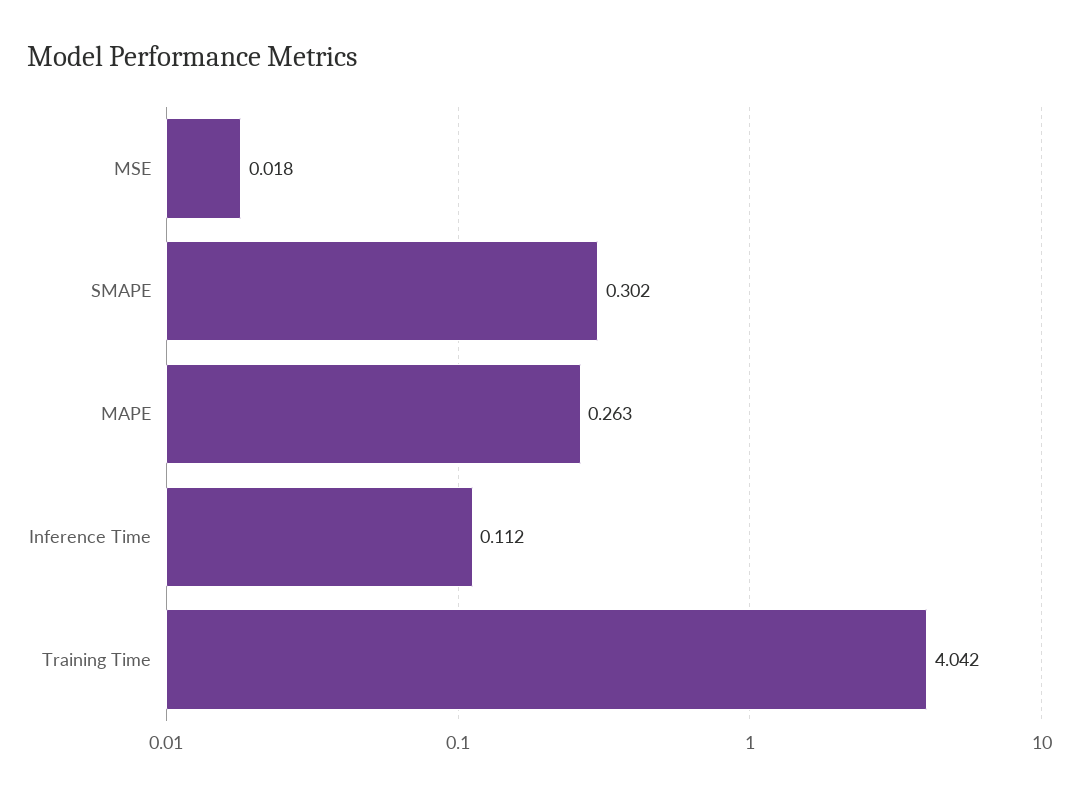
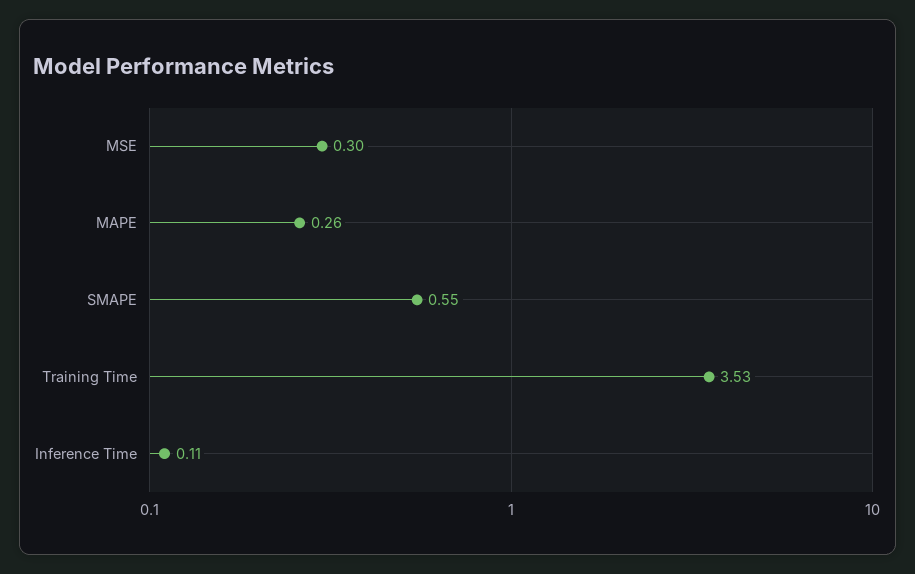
MSE: 0.018 -> 0.3
SMAPE: 0.302 -> 0.55
Training Time: 4.042 -> 3.53

